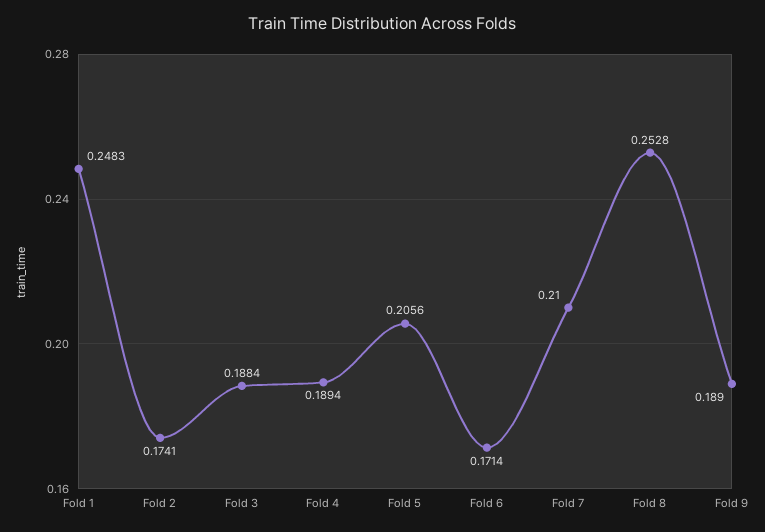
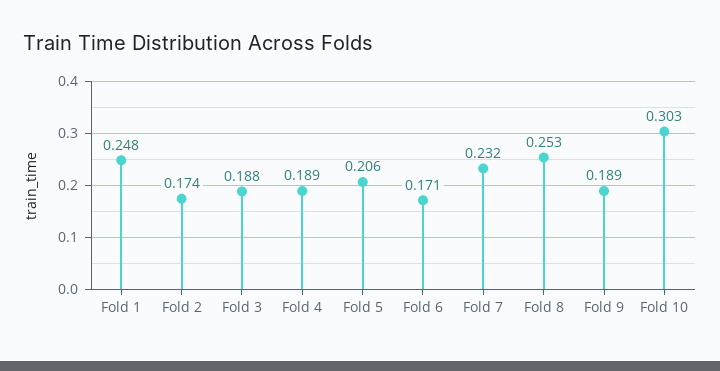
Fold 7: 0.21 -> 0.232
Fold 10: none -> 0.303

